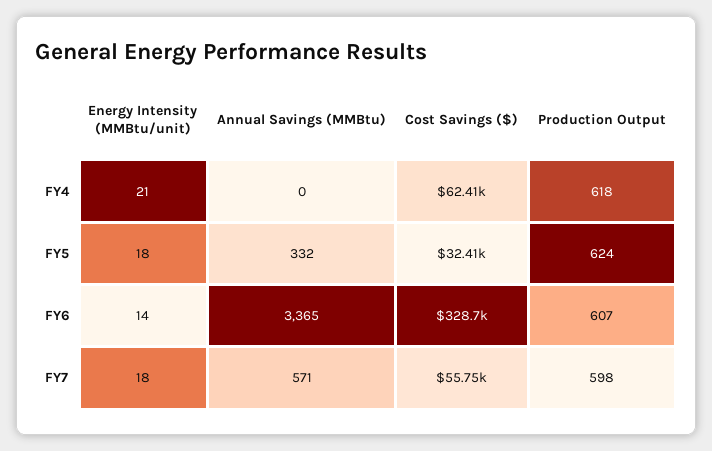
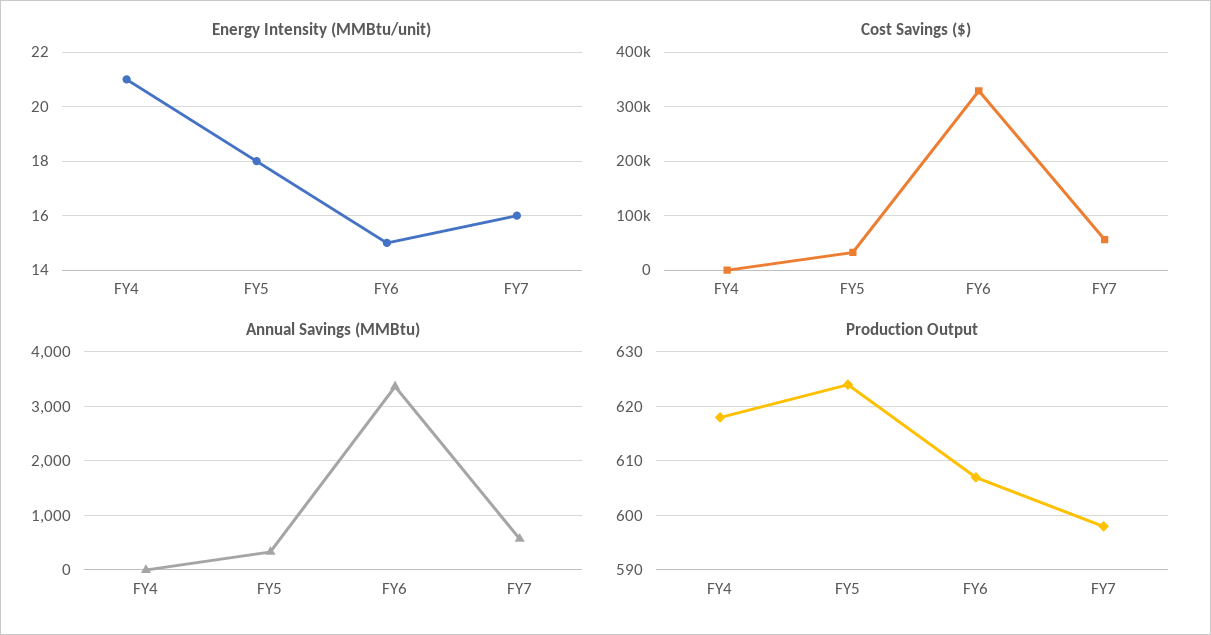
Cost Savings ($), FY4: 62410 -> 0
Energy Intensity (MMBtu/unit), FY6: 14 -> 15
Energy Intensity (MMBtu/unit), FY7: 18 -> 16

